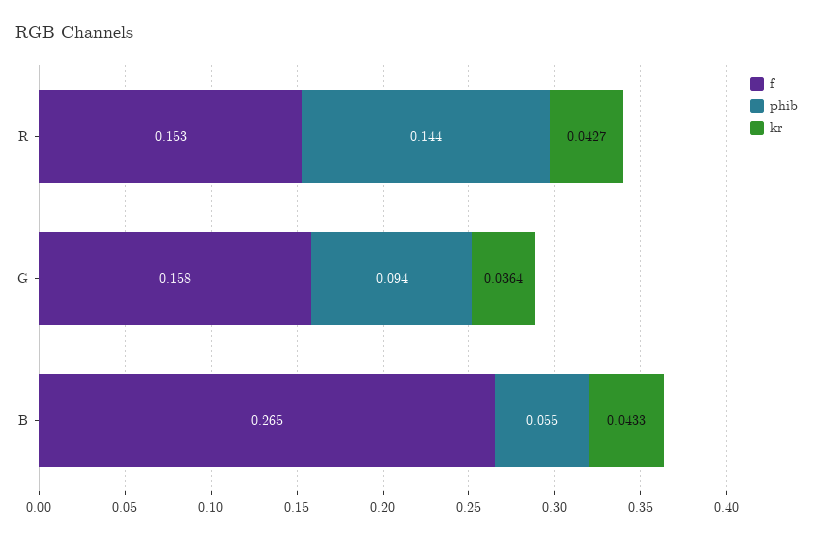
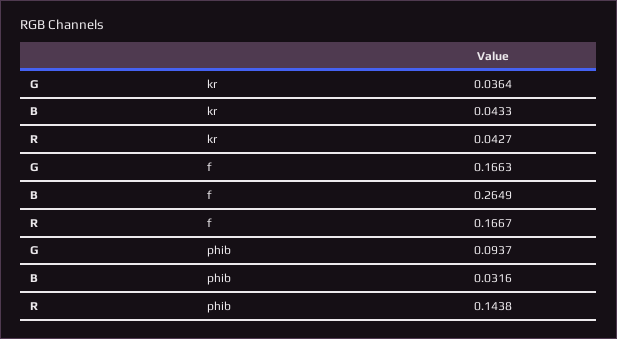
f, R: 0.153 -> 0.1667
f, G: 0.158 -> 0.1663
phib, B: 0.055 -> 0.0316

